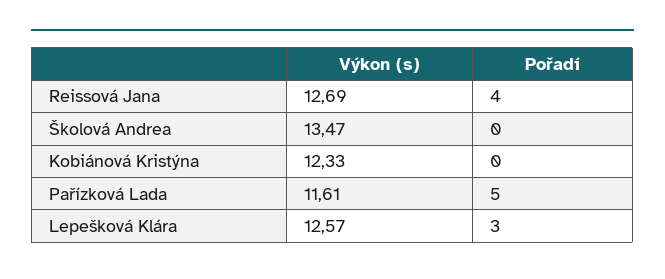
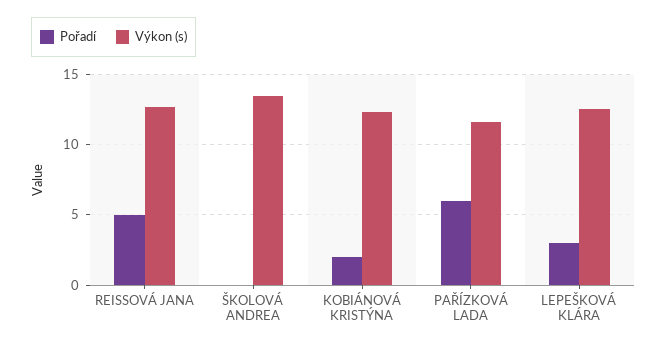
Pořadí, Reissová Jana: 4 -> 5
Pořadí, Kobiánová Kristýna: 0 -> 2
Pořadí, Pařízková Lada: 5 -> 6

